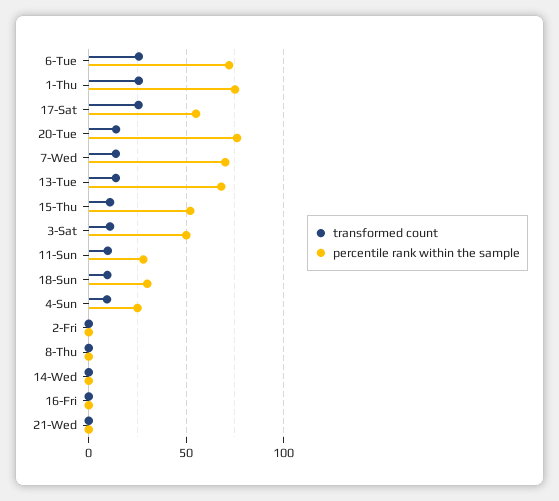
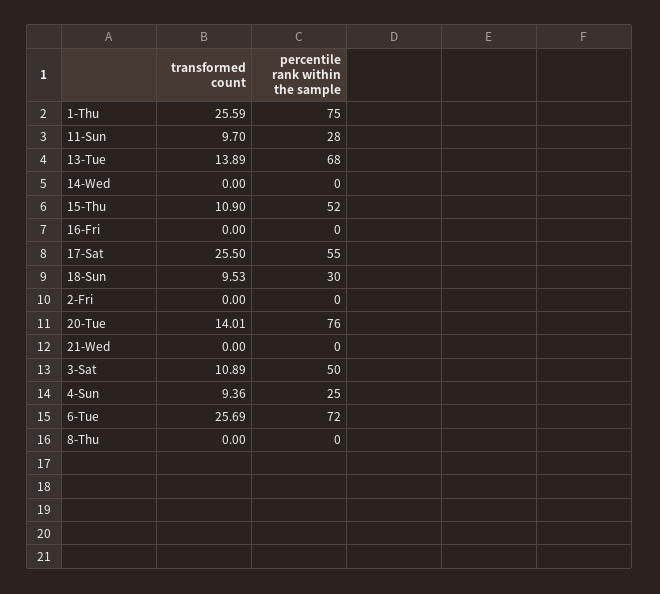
transformed count, 7-Wed: 15 -> none
percentile rank within the sample, 7-Wed: 70 -> none

